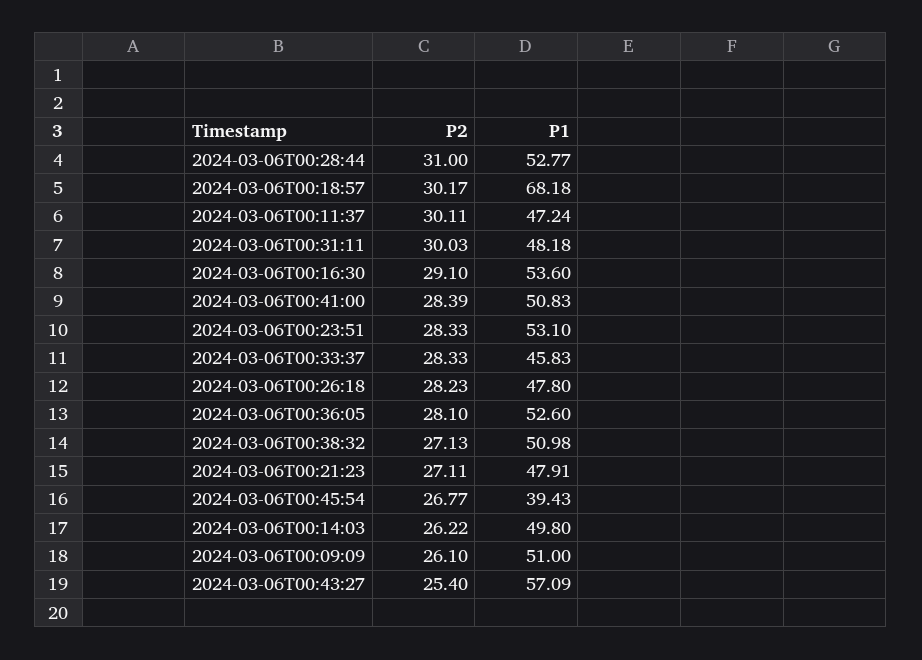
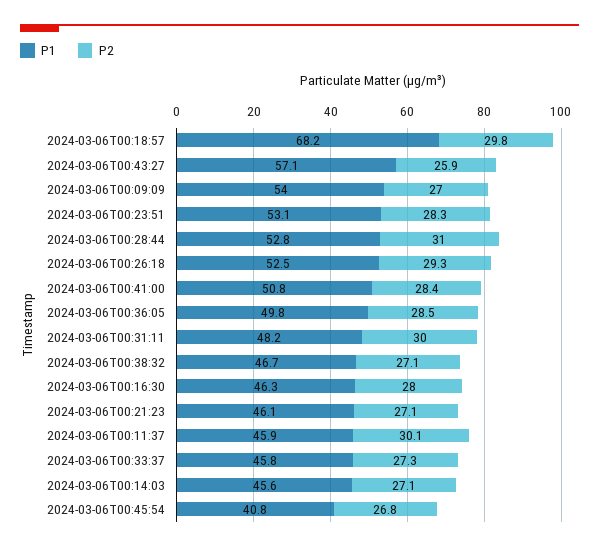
P2, 2024-03-06T00:18:57: 30.17 -> 29.8
P1, 2024-03-06T00:11:37: 47.24 -> 45.9
P2, 2024-03-06T00:16:30: 29.1 -> 28
P1, 2024-03-06T00:16:30: 53.6 -> 46.3
P2, 2024-03-06T00:33:37: 28.33 -> 27.3
P2, 2024-03-06T00:26:18: 28.23 -> 29.3
P1, 2024-03-06T00:26:18: 47.8 -> 52.5
P2, 2024-03-06T00:36:05: 28.1 -> 28.5
P1, 2024-03-06T00:36:05: 52.6 -> 49.8
P1, 2024-03-06T00:38:32: 50.98 -> 46.7
P1, 2024-03-06T00:21:23: 47.91 -> 46.1
P1, 2024-03-06T00:45:54: 39.43 -> 40.8
P2, 2024-03-06T00:14:03: 26.22 -> 27.1
P1, 2024-03-06T00:14:03: 49.8 -> 45.6
P2, 2024-03-06T00:09:09: 26.1 -> 27
P1, 2024-03-06T00:09:09: 51 -> 54
P2, 2024-03-06T00:43:27: 25.4 -> 25.9

